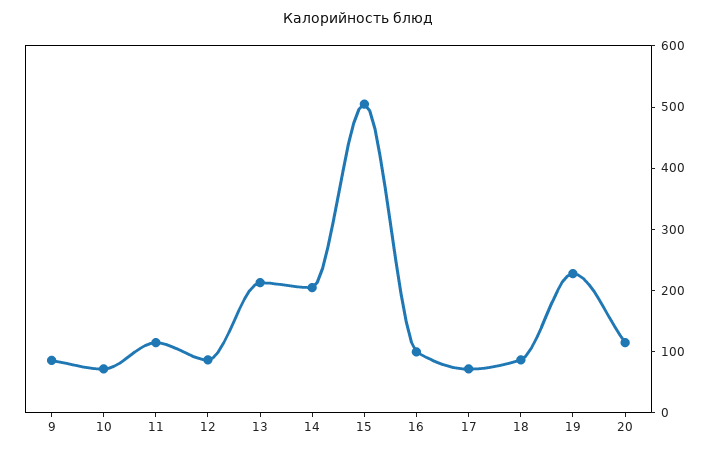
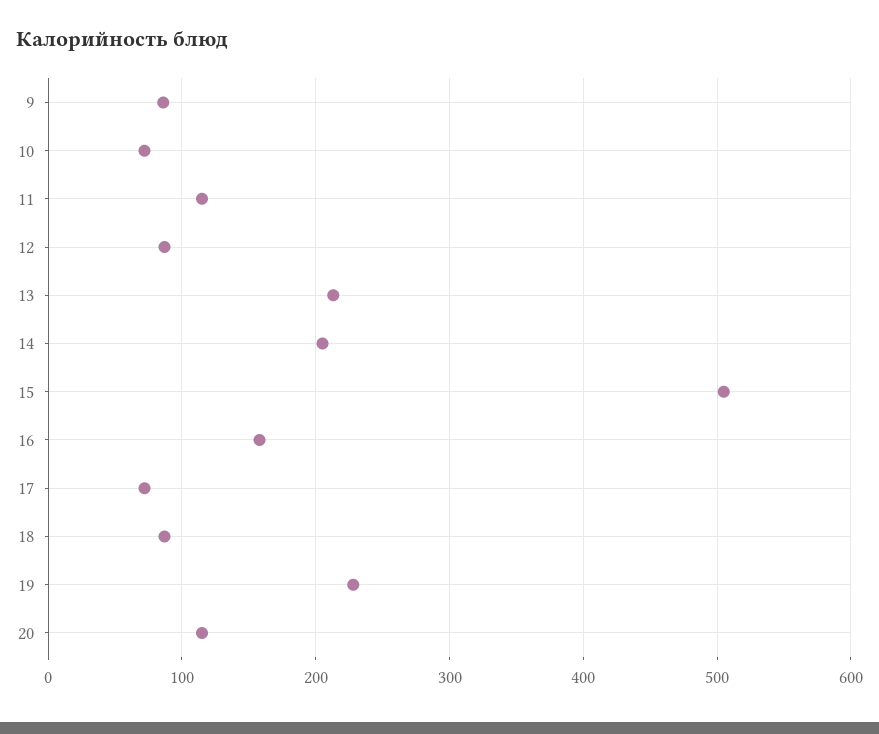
16: 100 -> 160

